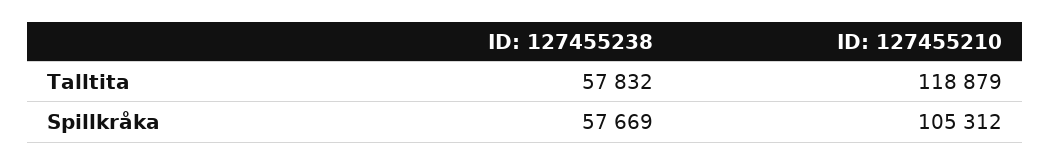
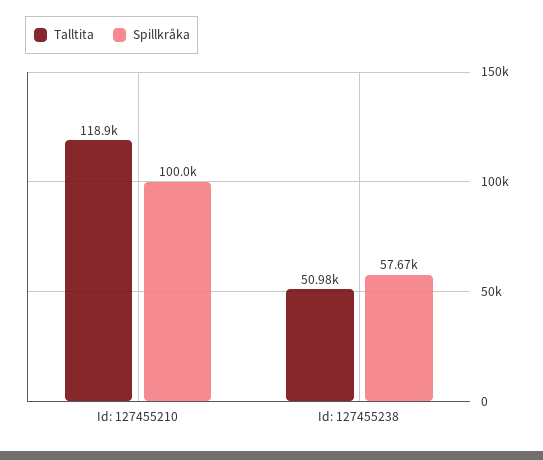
Talltita, ID: 127455238: 57832 -> 50980
Spillkråka, ID: 127455210: 105312 -> 100000

